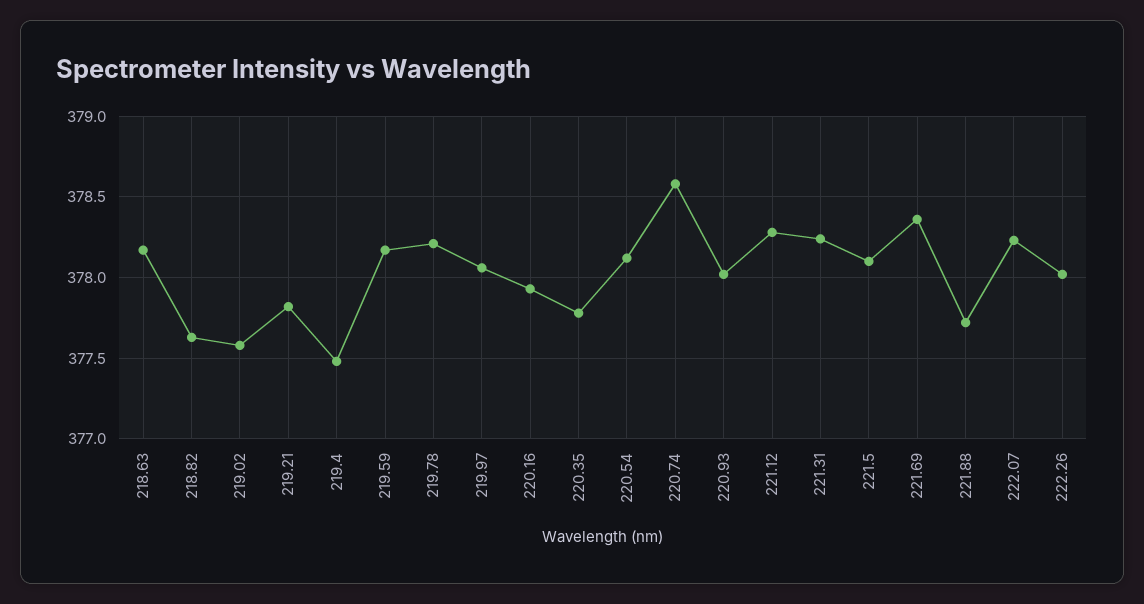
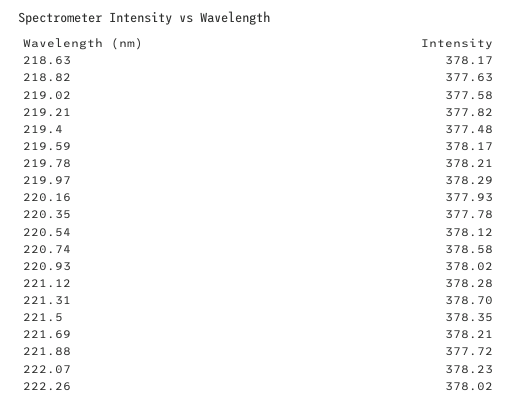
219.97: 378.05 -> 378.29
221.31: 378.25 -> 378.7
221.5: 378.1 -> 378.35
221.69: 378.35 -> 378.21

